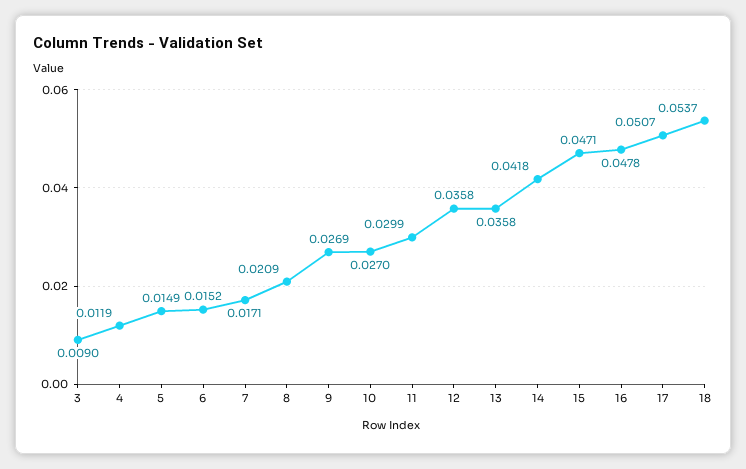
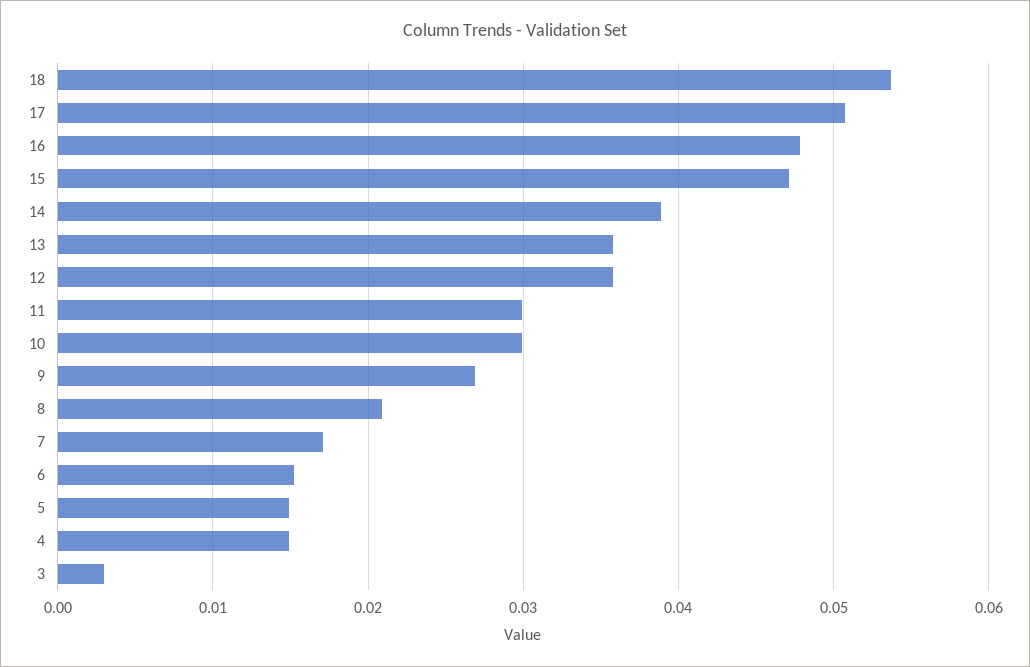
3: 0.009 -> 0.003
4: 0.0119 -> 0.015
10: 0.027 -> 0.03
14: 0.0418 -> 0.039

